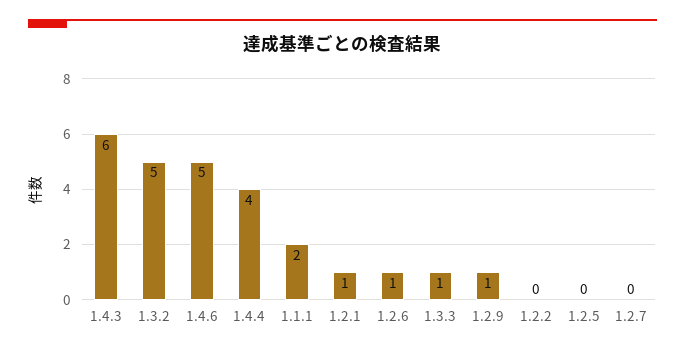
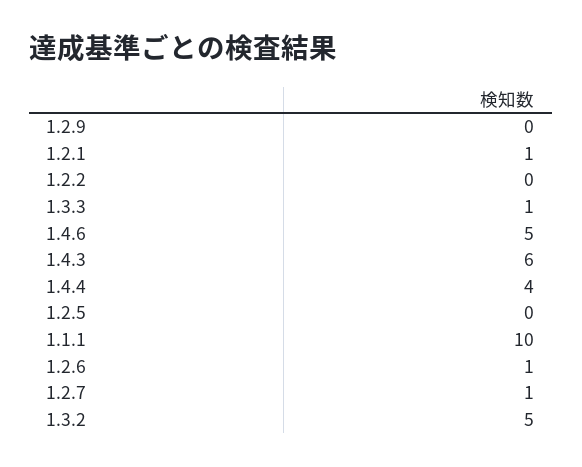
1.1.1: 2 -> 10
1.2.9: 1 -> 0
1.2.7: 0 -> 1

